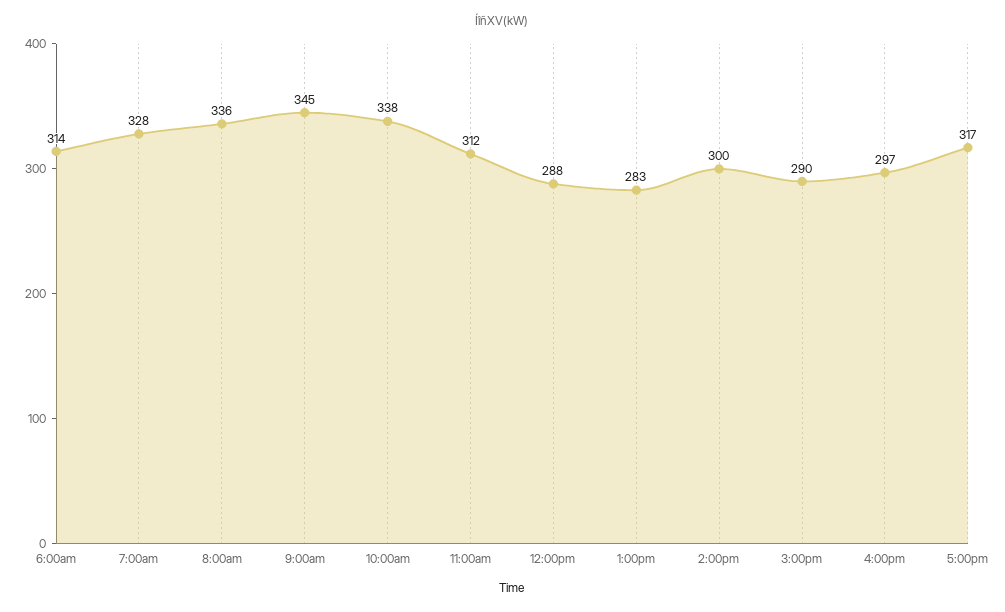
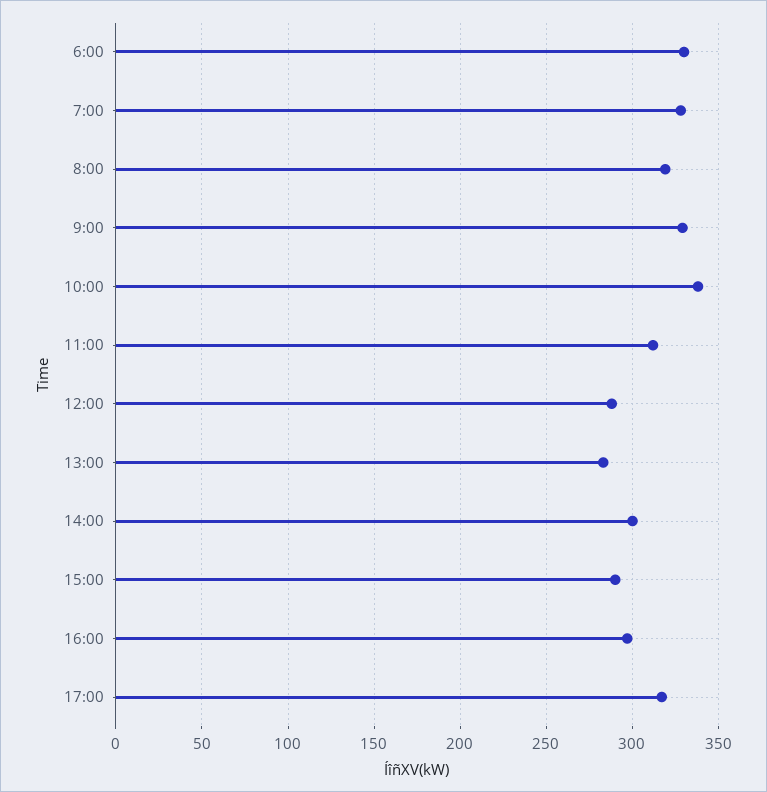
6:00am: 314 -> 330
8:00am: 336 -> 320
9:00am: 345 -> 330

